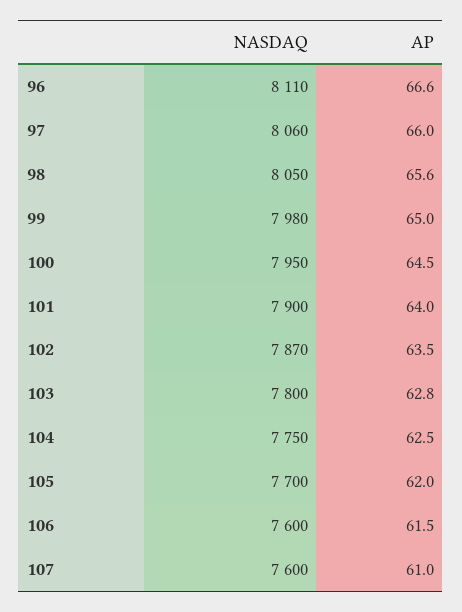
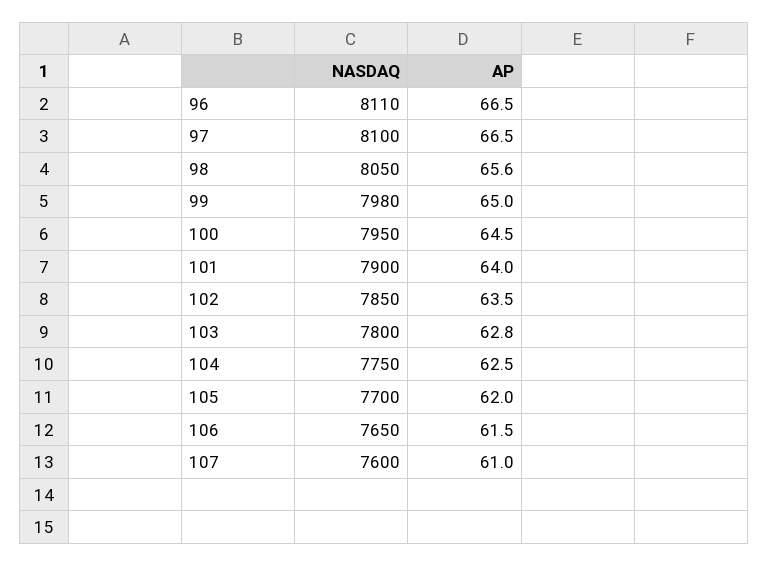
AP, 96: 66.6 -> 66.5
NASDAQ, 97: 8060 -> 8100
AP, 97: 66 -> 66.5
NASDAQ, 102: 7870 -> 7850
NASDAQ, 106: 7600 -> 7650

